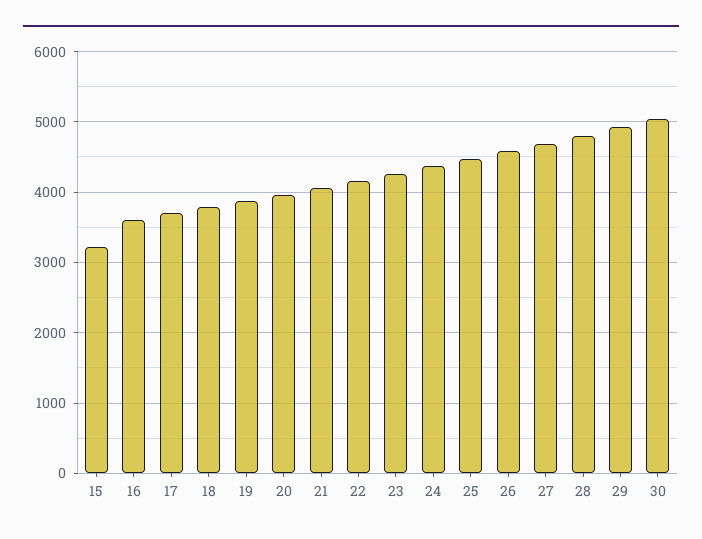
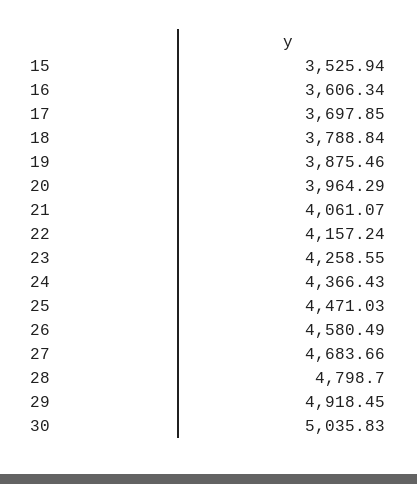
15: 3200 -> 3525.94

